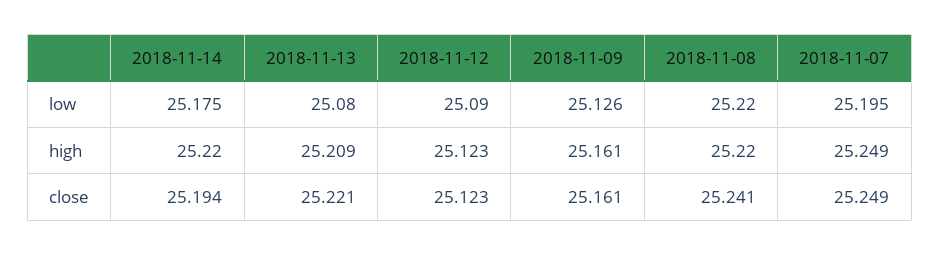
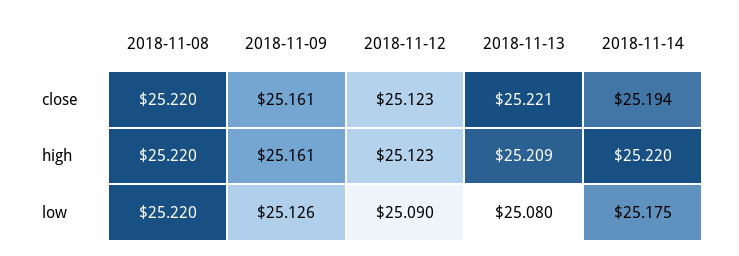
2018-11-07, low: 25.195 -> none
2018-11-07, high: 25.249 -> none
2018-11-08, close: 25.241 -> 25.22
2018-11-07, close: 25.249 -> none

